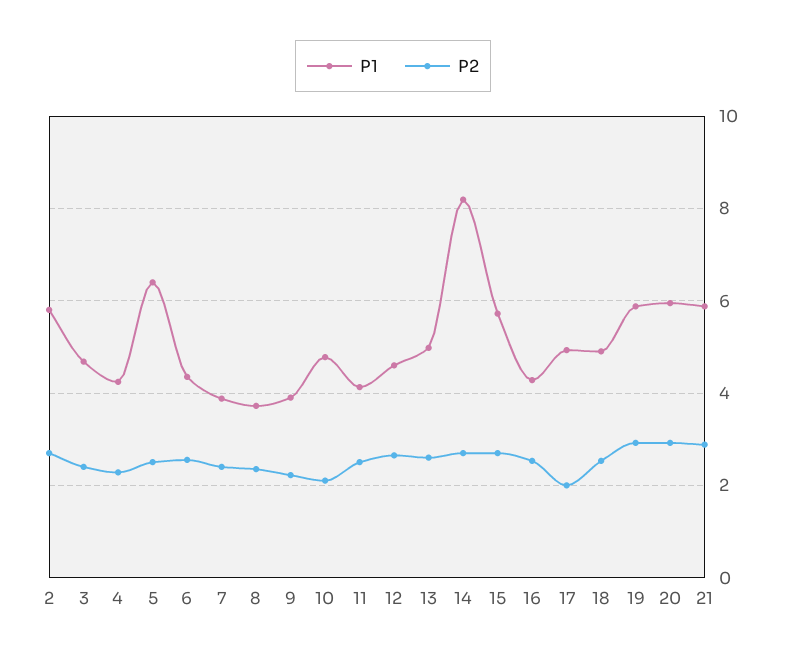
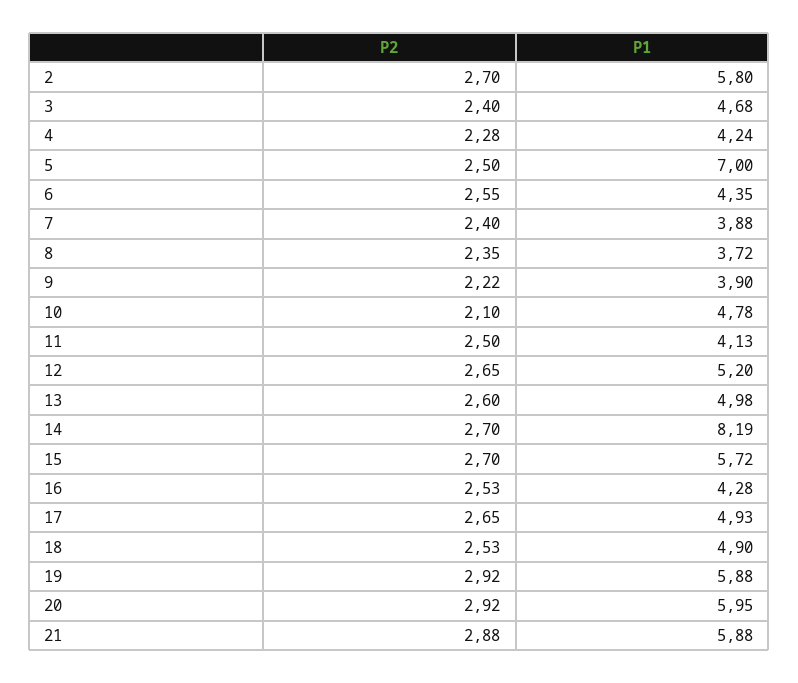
P1, 5: 6.4 -> 7
P1, 12: 4.6 -> 5.2
P2, 17: 2 -> 2.65

